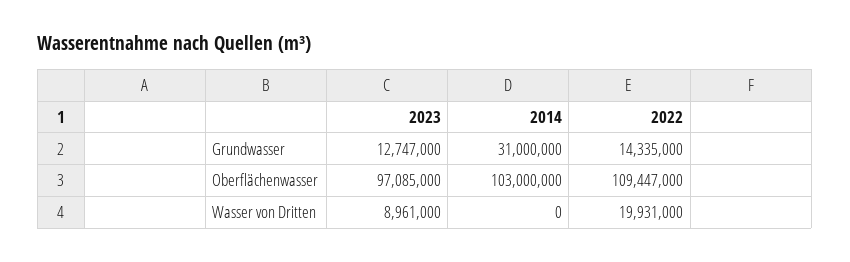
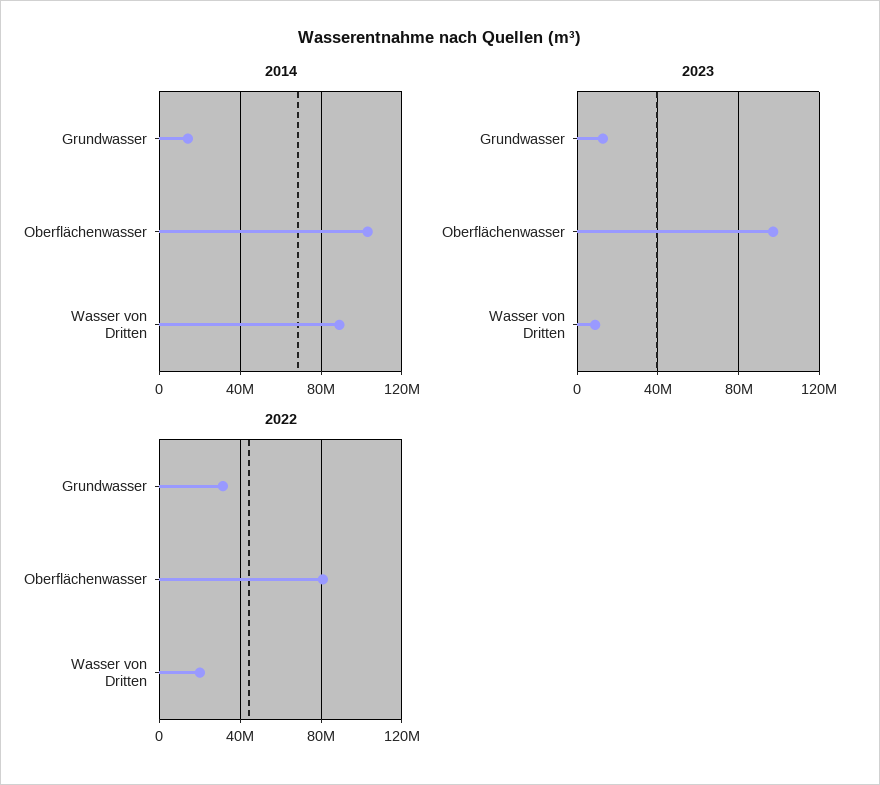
2014, Grundwasser: 31000000 -> 15000000
2022, Grundwasser: 14335000 -> 30000000
2022, Oberflächenwasser: 109447000 -> 80000000
2014, Wasser von Dritten: 0 -> 90000000

